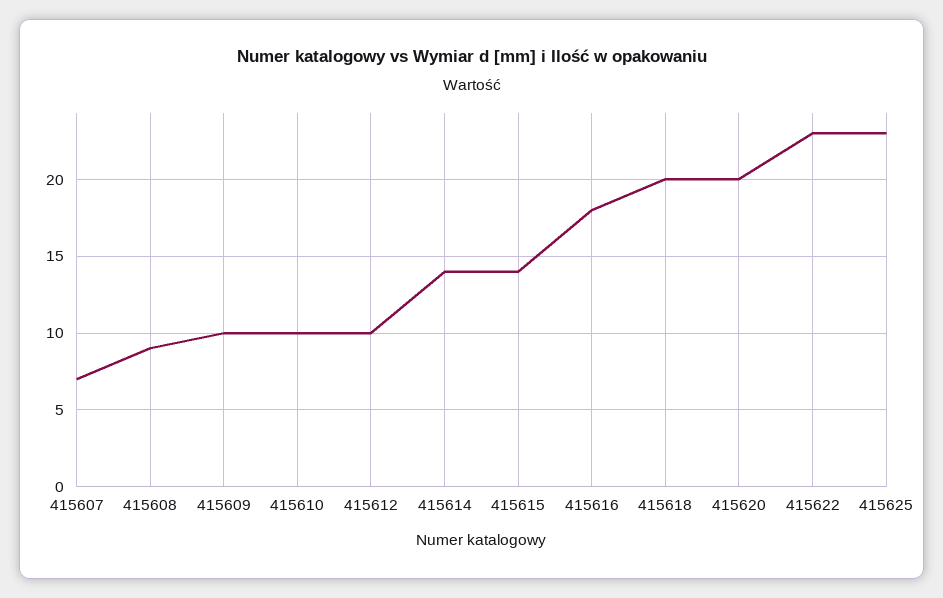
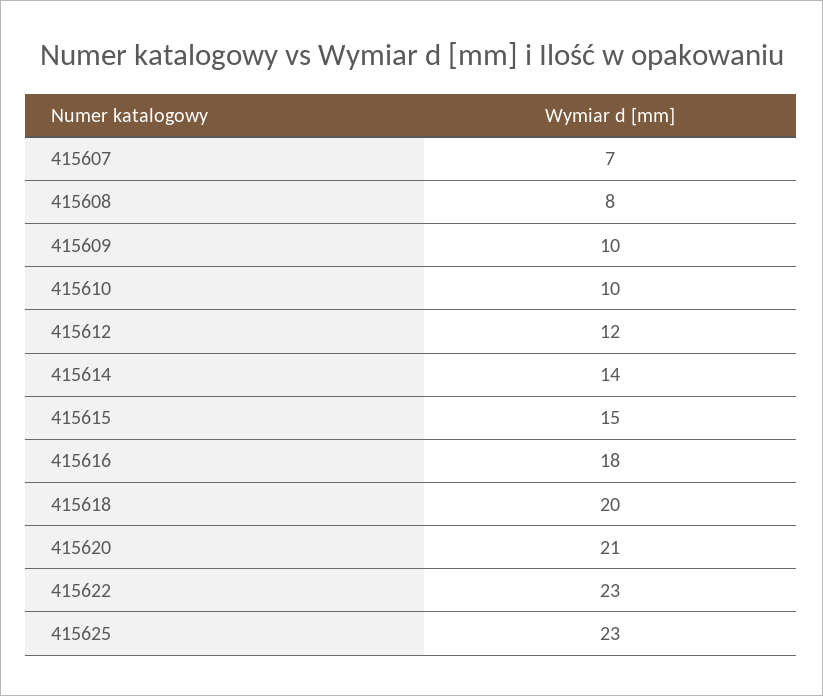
415608: 9 -> 8
415612: 10 -> 12
415615: 14 -> 15
415620: 20 -> 21

